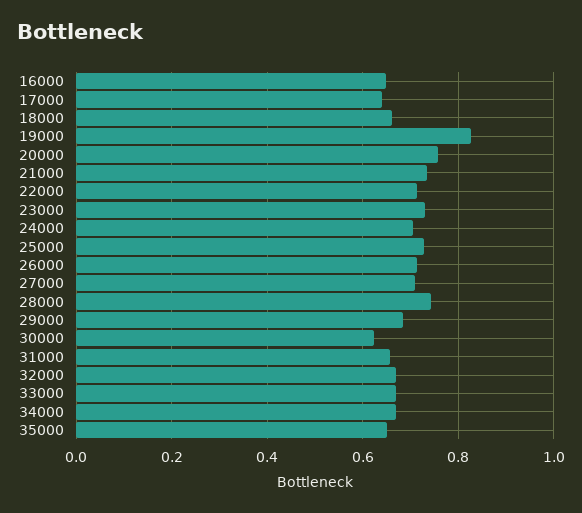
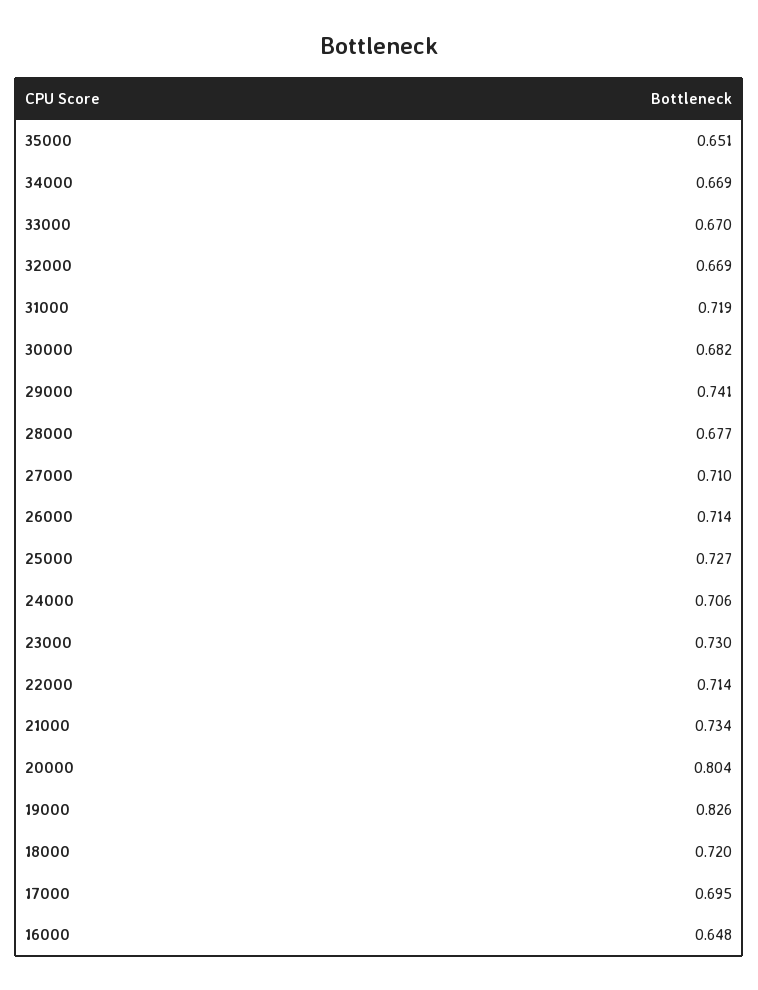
17000: 0.64 -> 0.695
18000: 0.66 -> 0.72
20000: 0.76 -> 0.804
28000: 0.74 -> 0.677
29000: 0.68 -> 0.741
30000: 0.62 -> 0.682
31000: 0.66 -> 0.719

